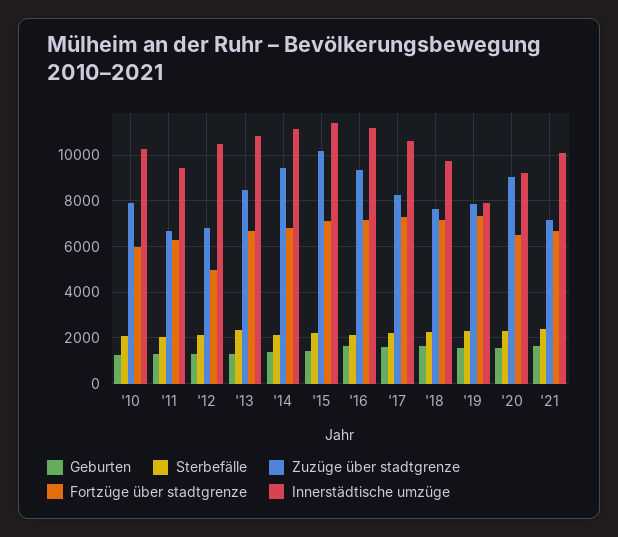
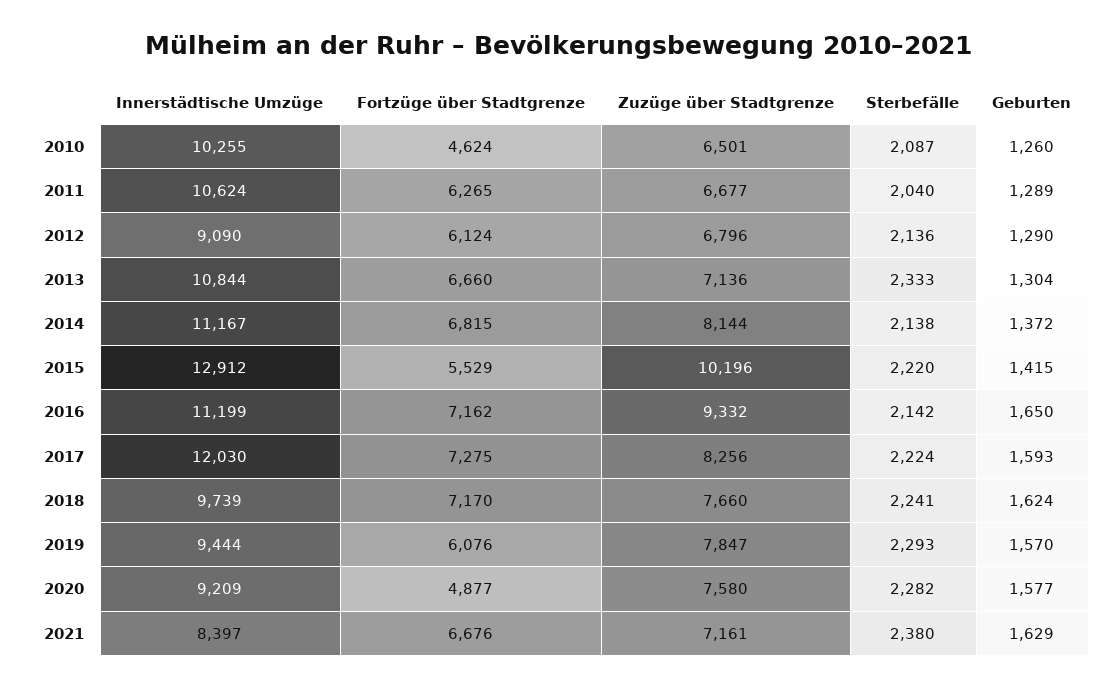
Zuzüge über stadtgrenze, '10: 8000 -> 6501
Fortzüge über stadtgrenze, '10: 6000 -> 4624
Innerstädtische umzüge, '11: 9500 -> 10624
Fortzüge über stadtgrenze, '12: 5000 -> 6124
Innerstädtische umzüge, '12: 10500 -> 9090
Zuzüge über stadtgrenze, '13: 8500 -> 7136
Zuzüge über stadtgrenze, '14: 9500 -> 8144
Fortzüge über stadtgrenze, '15: 7000 -> 5529
Innerstädtische umzüge, '15: 11500 -> 12912
Innerstädtische umzüge, '17: 10500 -> 12030
Fortzüge über stadtgrenze, '19: 7500 -> 6076
Innerstädtische umzüge, '19: 8000 -> 9444
Zuzüge über stadtgrenze, '20: 9000 -> 7580
Fortzüge über stadtgrenze, '20: 6500 -> 4877
Innerstädtische umzüge, '21: 10000 -> 8397

